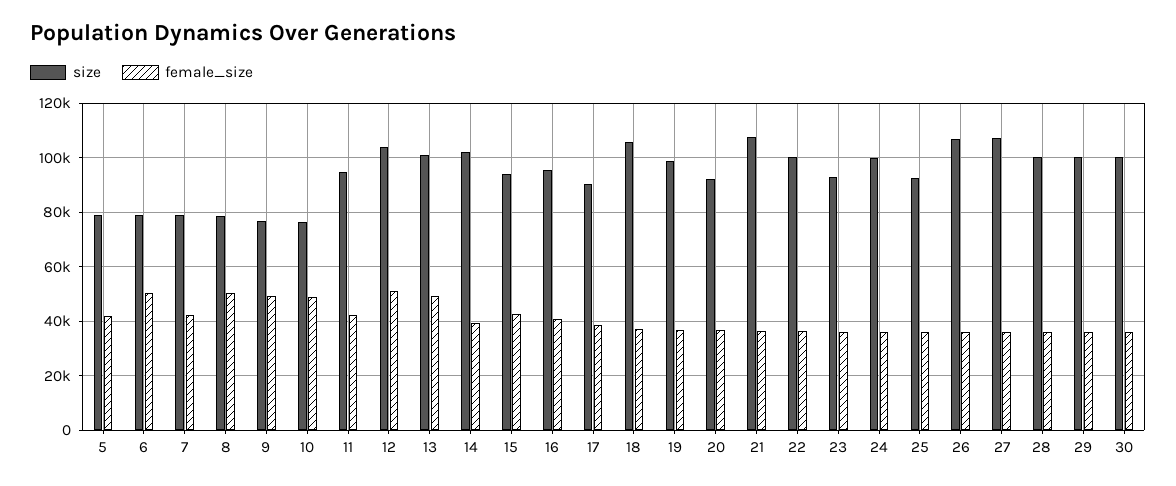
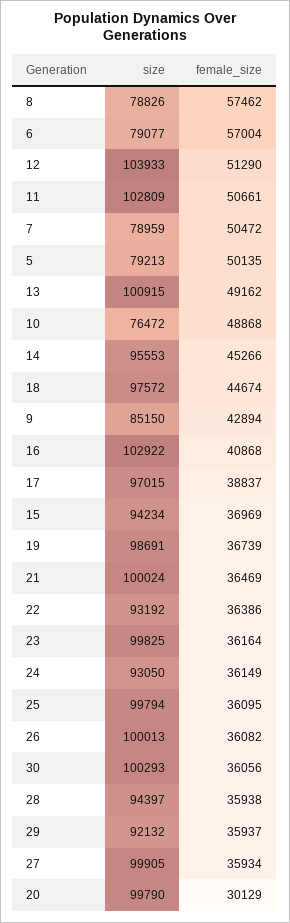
female_size, 5: 42500 -> 50135
female_size, 6: 50000 -> 57004
female_size, 7: 42500 -> 50472
female_size, 8: 50000 -> 57462
size, 9: 77500 -> 85150
female_size, 9: 50000 -> 42894
size, 11: 95000 -> 102809
female_size, 11: 42500 -> 50661
size, 14: 102500 -> 95553
female_size, 14: 40000 -> 45266
female_size, 15: 42500 -> 36969
size, 16: 95000 -> 102922
size, 17: 90000 -> 97015
size, 18: 105000 -> 97572
female_size, 18: 37500 -> 44674
size, 20: 92500 -> 99790
female_size, 20: 37500 -> 30129
size, 21: 107500 -> 100024
size, 22: 100000 -> 93192
size, 23: 92500 -> 99825
size, 24: 100000 -> 93050
size, 25: 92500 -> 99794
size, 26: 107500 -> 100013
size, 27: 107500 -> 99905
size, 28: 100000 -> 94397
size, 29: 100000 -> 92132

